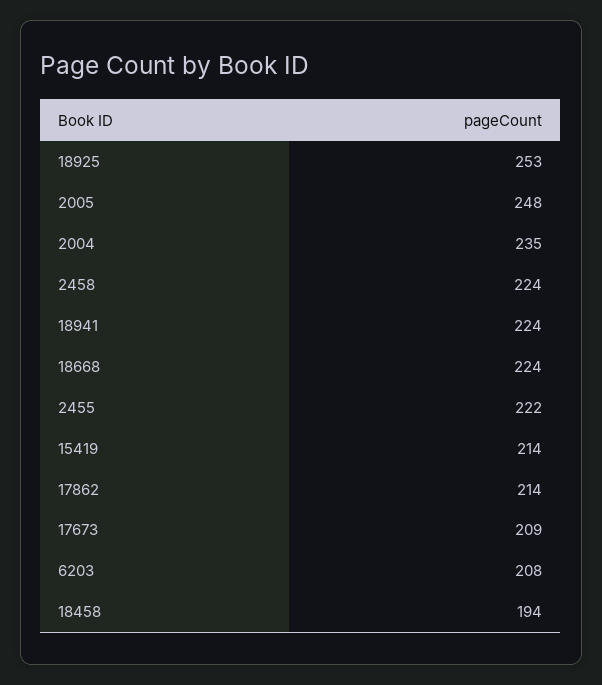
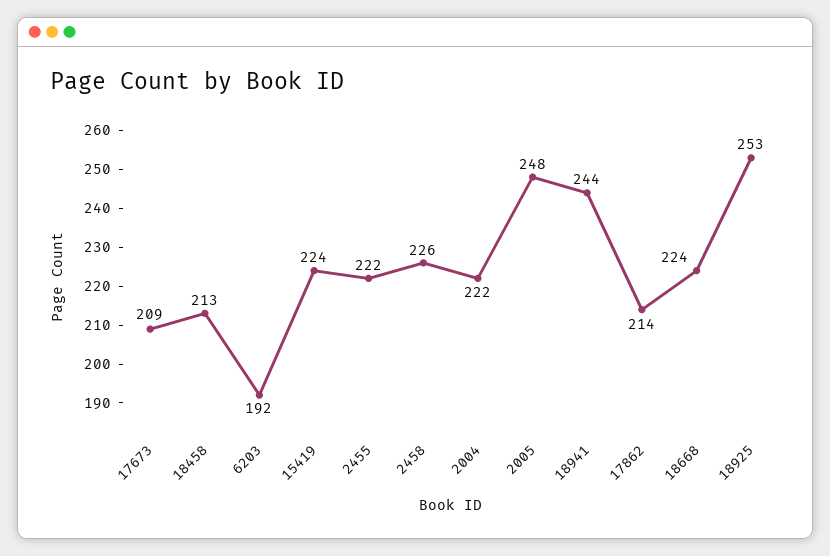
2004: 235 -> 222
2458: 224 -> 226
18941: 224 -> 244
15419: 214 -> 224
6203: 208 -> 192
18458: 194 -> 213

